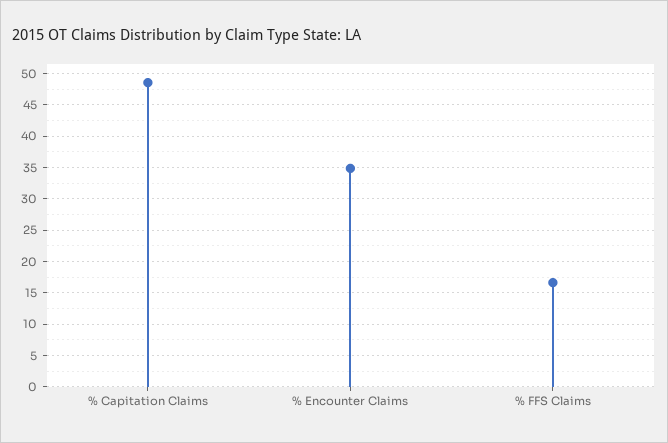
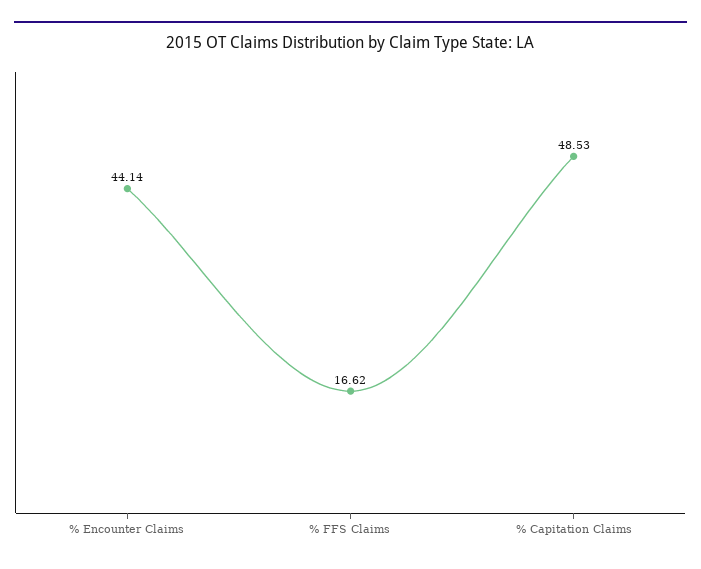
% Encounter Claims: 35 -> 44.14

